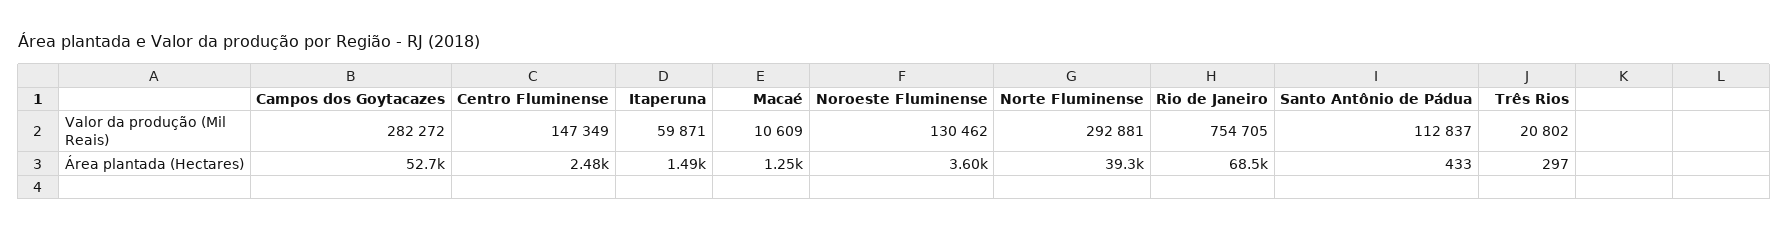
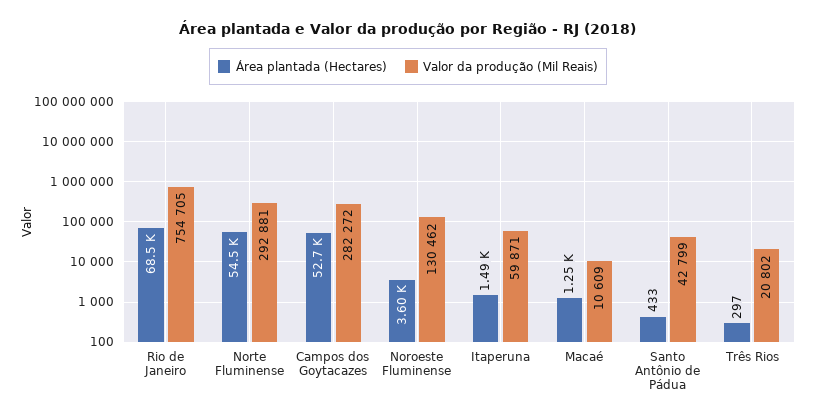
Valor da produção (Mil Reais), Centro Fluminense: 147349 -> none
Valor da produção (Mil Reais), Santo Antônio de Pádua: 112837 -> 42799
Área plantada (Hectares), Centro Fluminense: 2480 -> none
Área plantada (Hectares), Norte Fluminense: 39300 -> 54500

